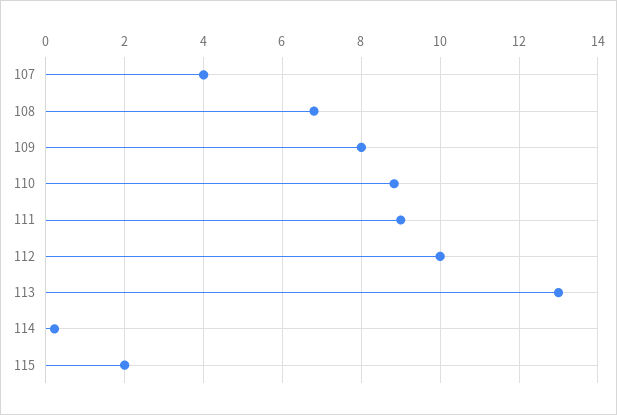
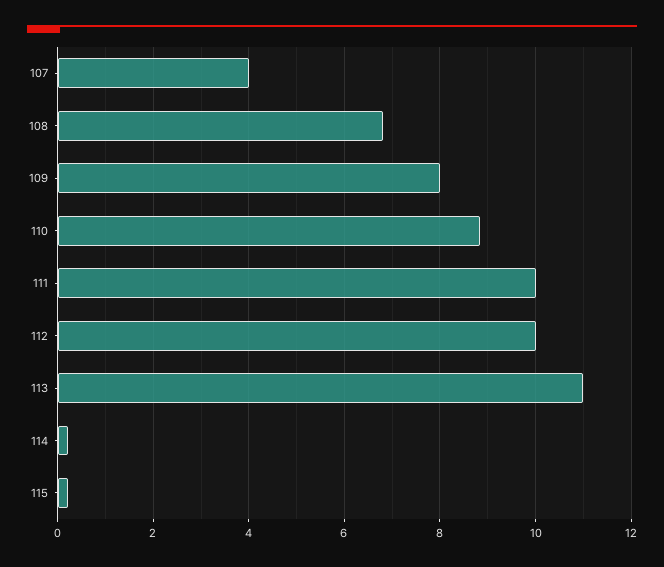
111: 9 -> 10
113: 13 -> 11
115: 2 -> 0.2

